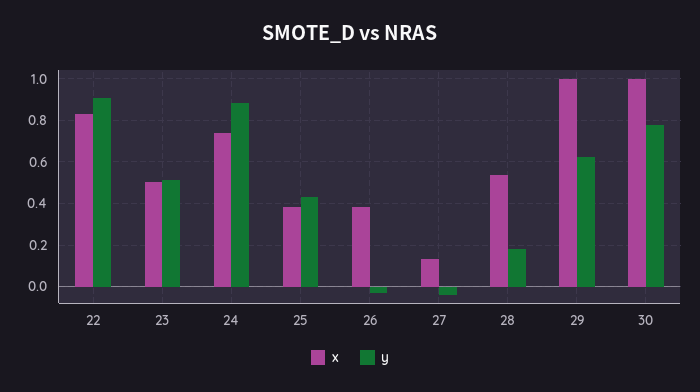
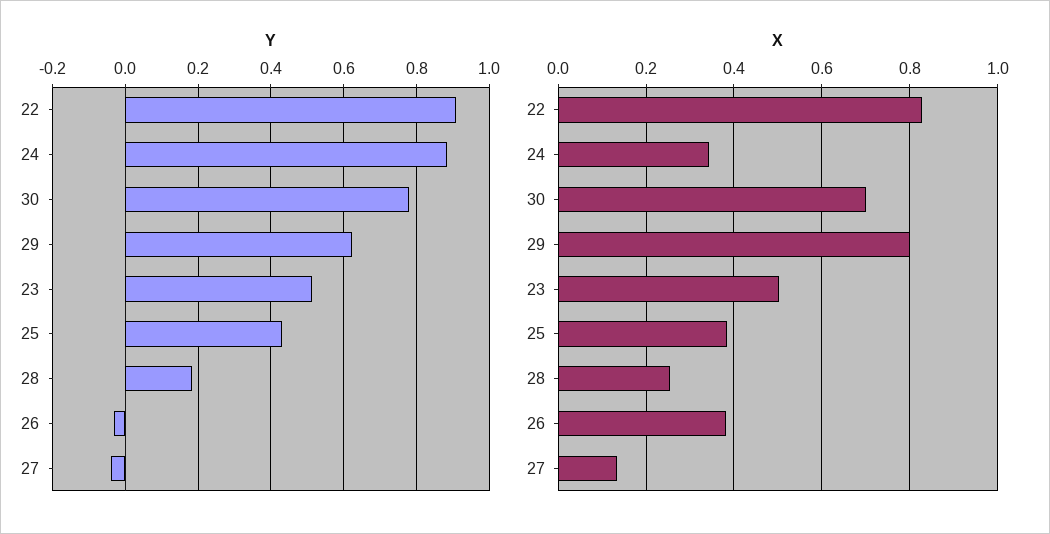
x, 24: 0.75 -> 0.34
x, 28: 0.55 -> 0.26
x, 29: 1 -> 0.8
x, 30: 1 -> 0.7

